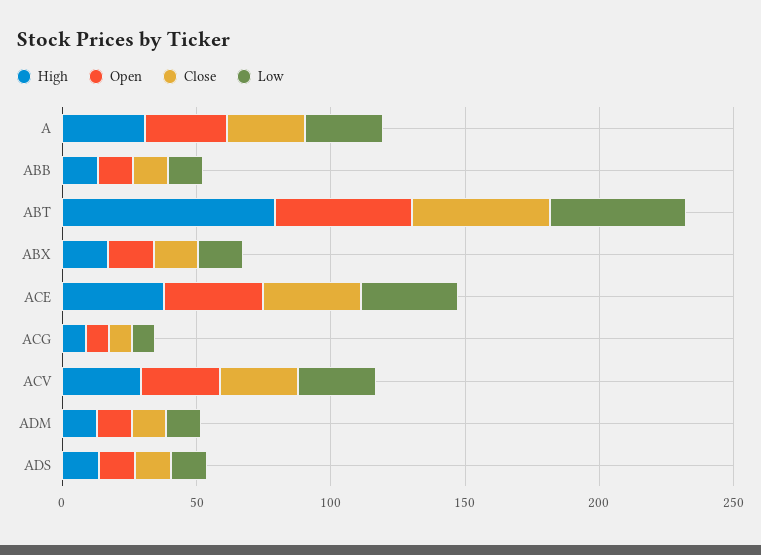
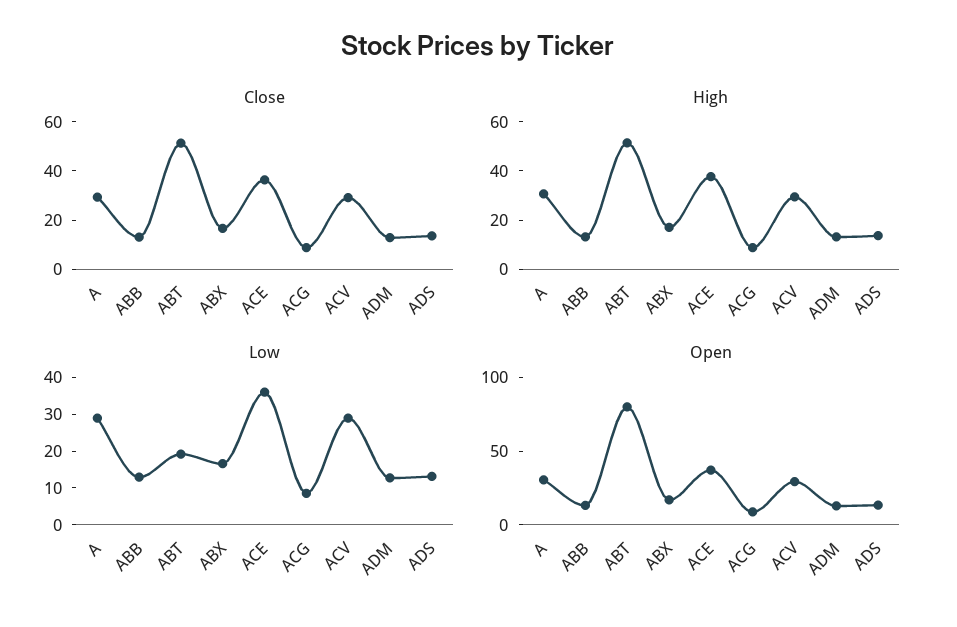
High, ABT: 80 -> 50
Open, ABT: 50 -> 80
Low, ABT: 50 -> 20

